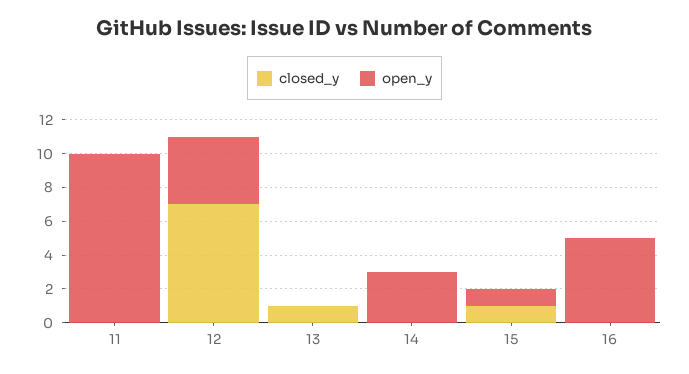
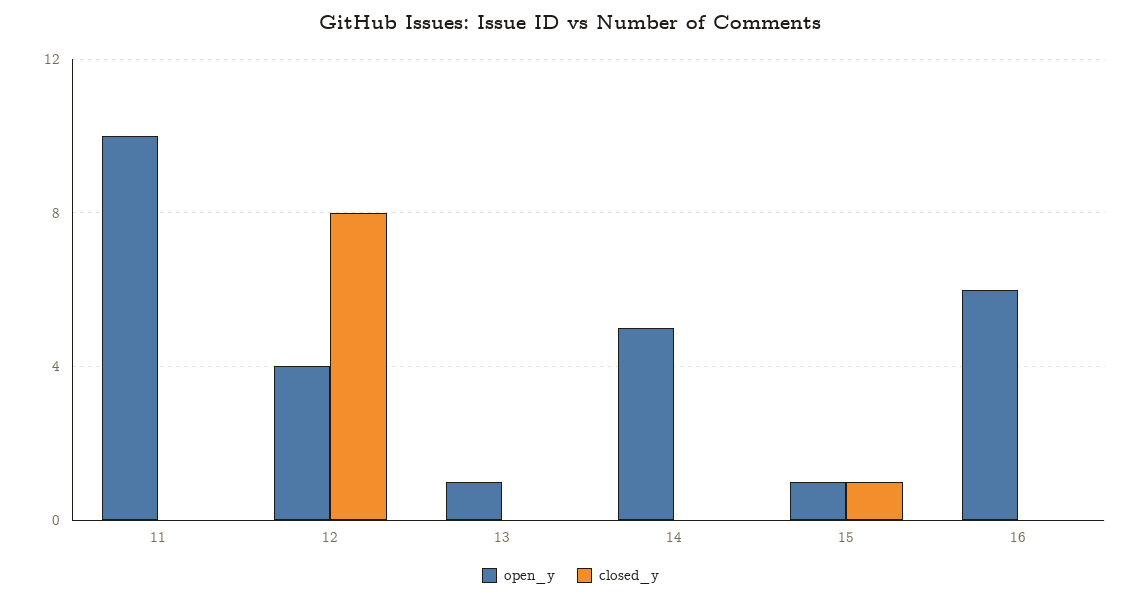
closed_y, 12: 7 -> 8
closed_y, 13: 1 -> 0
open_y, 13: 0 -> 1
open_y, 14: 3 -> 5
open_y, 16: 5 -> 6

